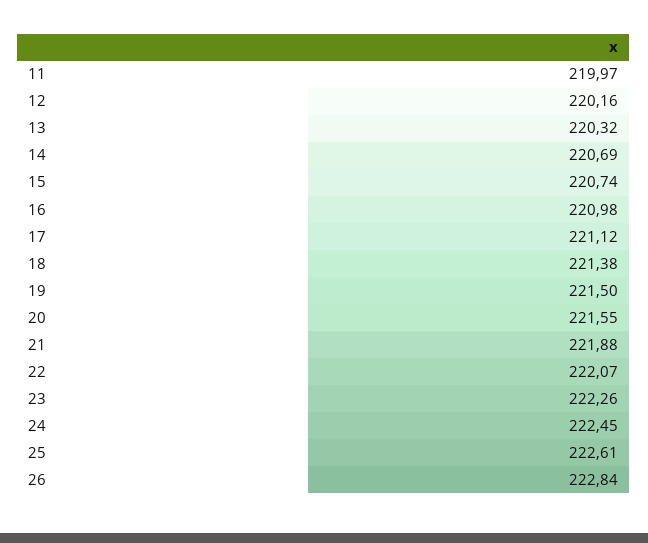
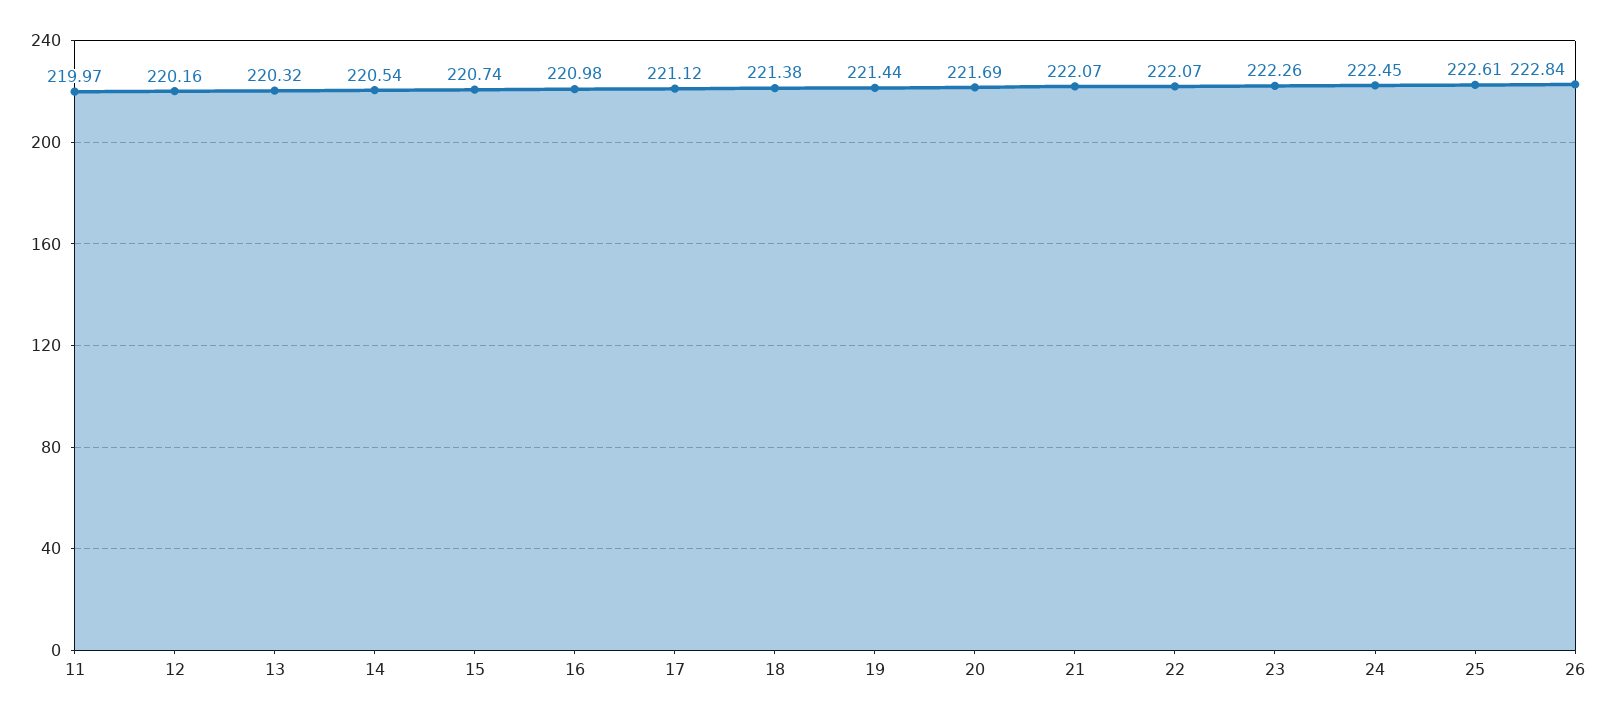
14: 220.69 -> 220.54
19: 221.5 -> 221.44
20: 221.55 -> 221.69
21: 221.88 -> 222.07

